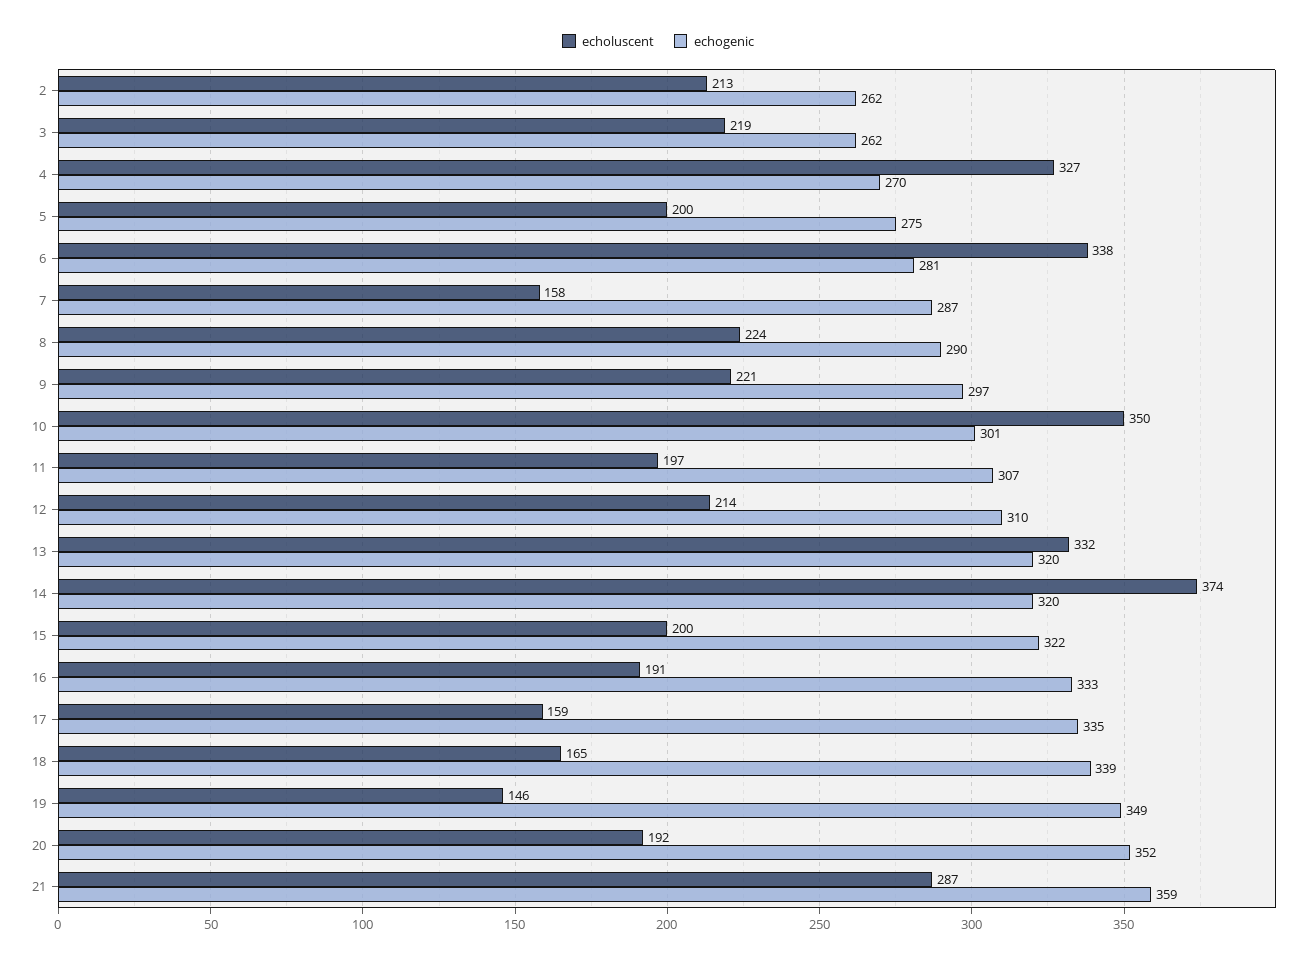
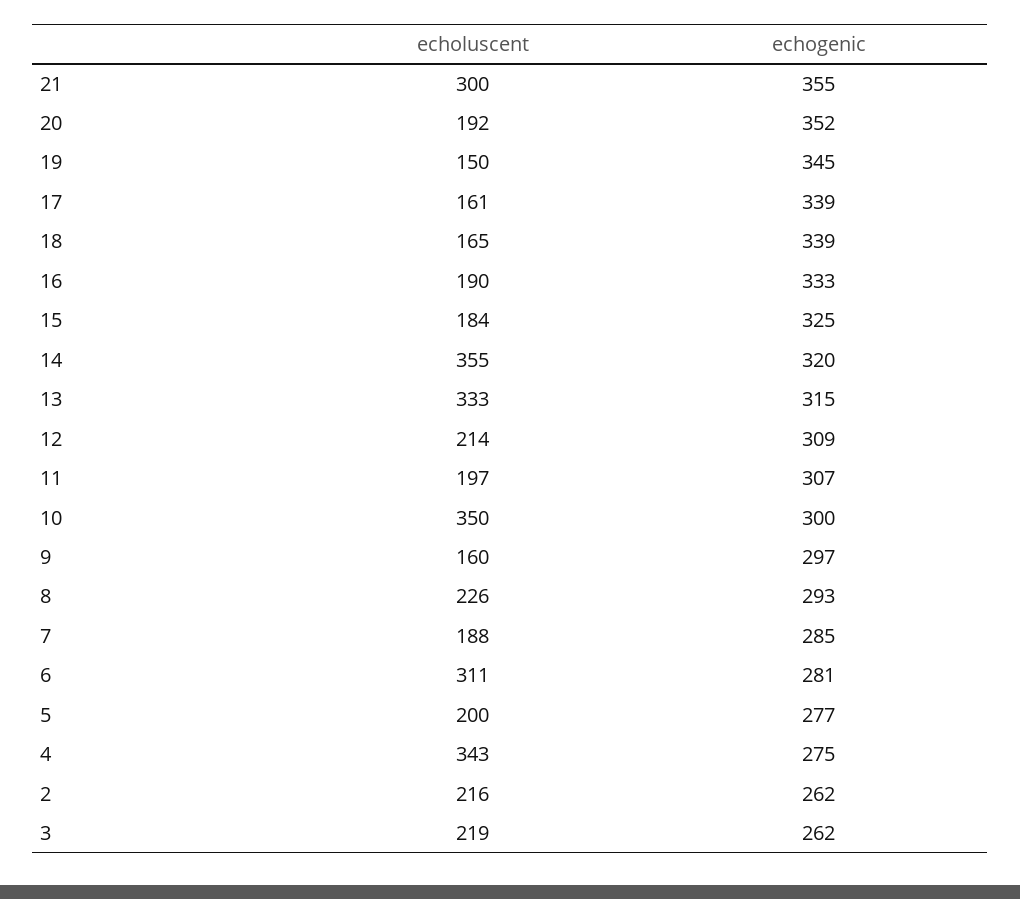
echoluscent, 2: 213 -> 216
echoluscent, 4: 327 -> 343
echogenic, 4: 270 -> 275
echogenic, 5: 275 -> 277
echoluscent, 6: 338 -> 311
echoluscent, 7: 158 -> 188
echogenic, 7: 287 -> 285
echoluscent, 8: 224 -> 226
echogenic, 8: 290 -> 293
echoluscent, 9: 221 -> 160
echogenic, 10: 301 -> 300
echogenic, 12: 310 -> 309
echoluscent, 13: 332 -> 333
echogenic, 13: 320 -> 315
echoluscent, 14: 374 -> 355
echoluscent, 15: 200 -> 184
echogenic, 15: 322 -> 325
echoluscent, 16: 191 -> 190
echoluscent, 17: 159 -> 161
echogenic, 17: 335 -> 339
echoluscent, 19: 146 -> 150
echogenic, 19: 349 -> 345
echoluscent, 21: 287 -> 300
echogenic, 21: 359 -> 355

